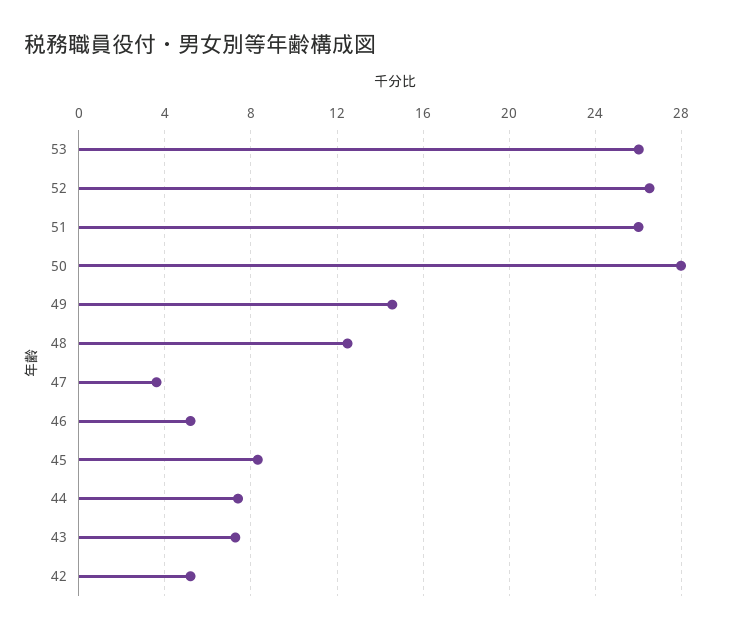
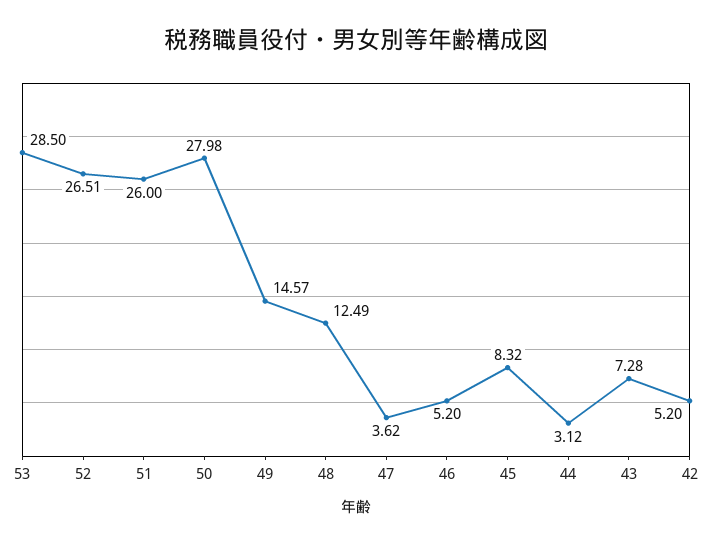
53: 26 -> 28.5
44: 7.5 -> 3.12

